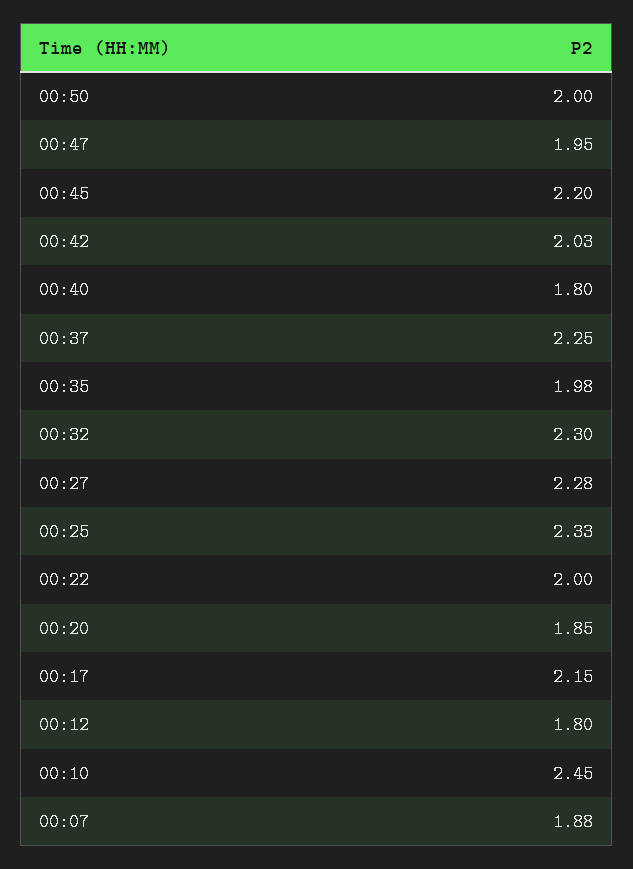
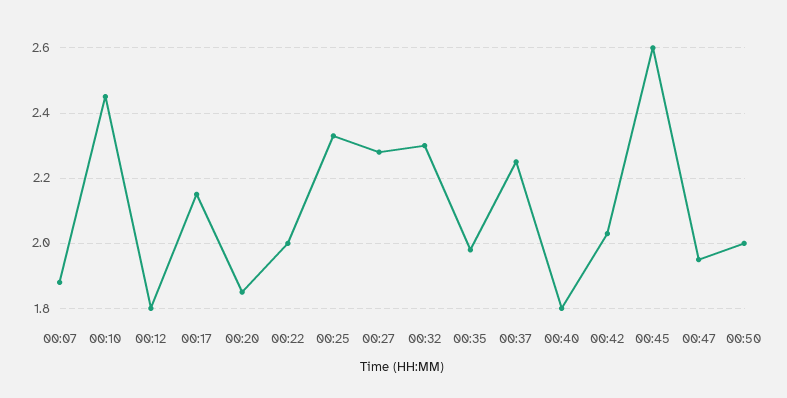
00:45: 2.2 -> 2.6

